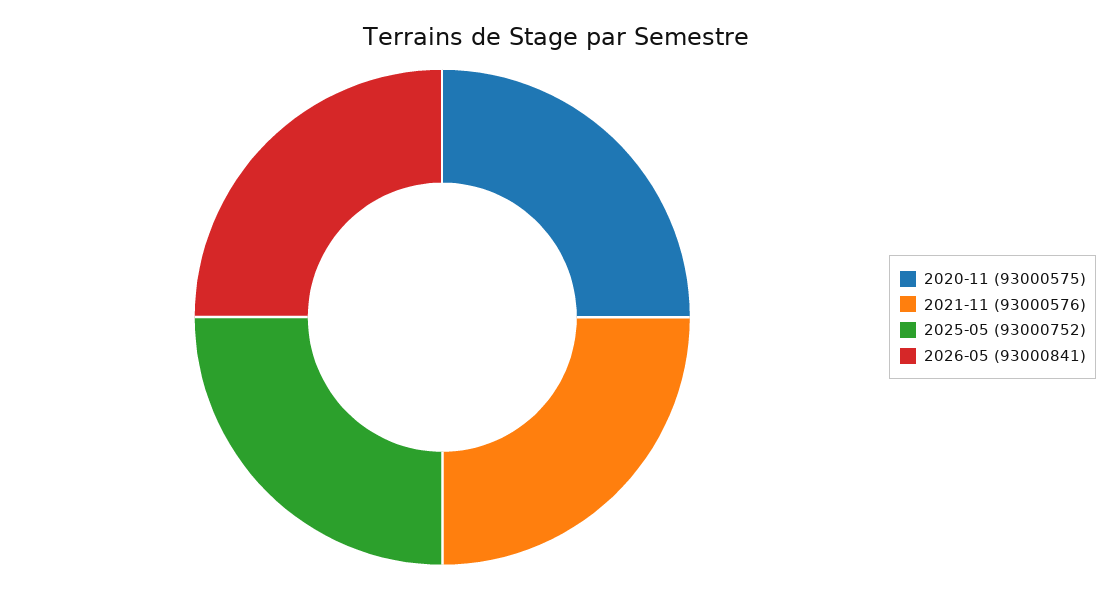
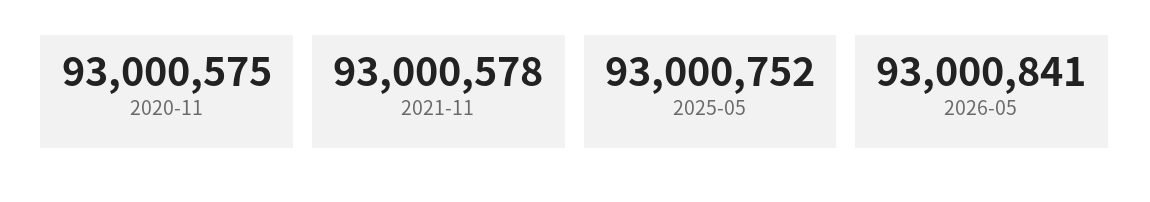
2021-11: 93000576 -> 93000578

